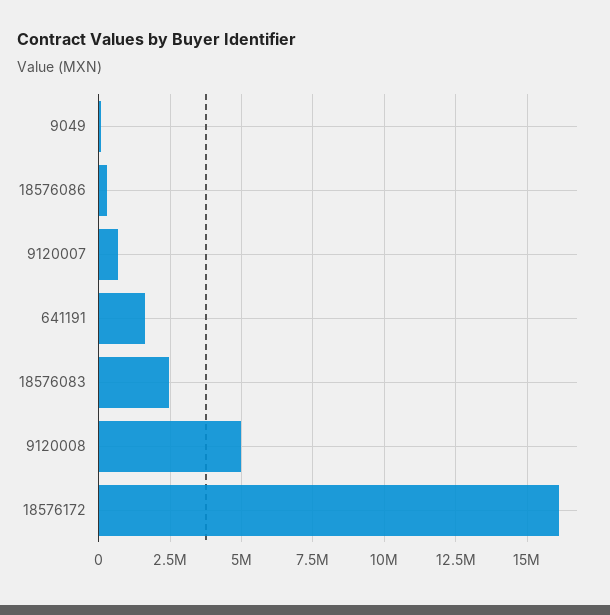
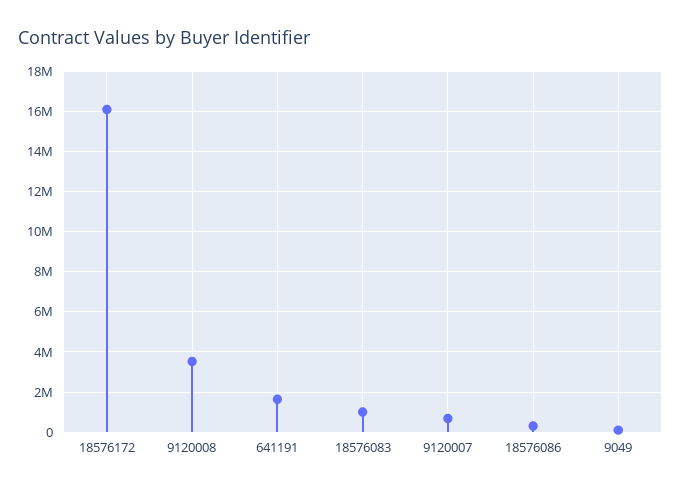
18576083: 2500000 -> 1000000
9120008: 5000000 -> 3500000

